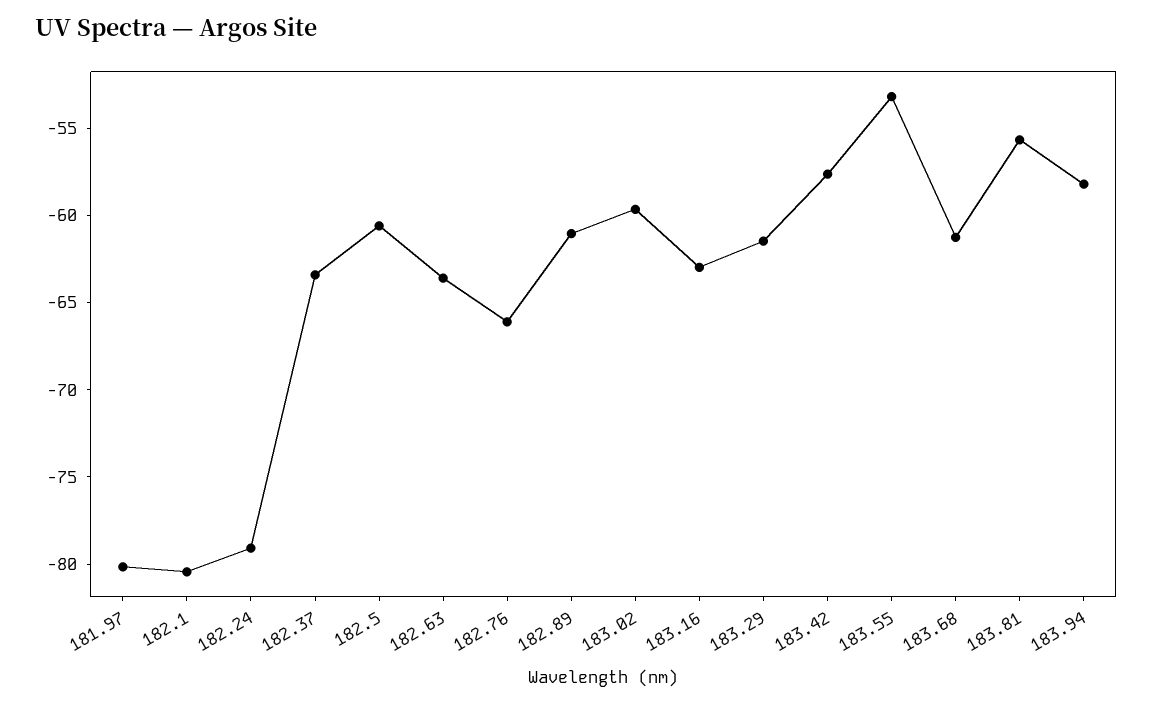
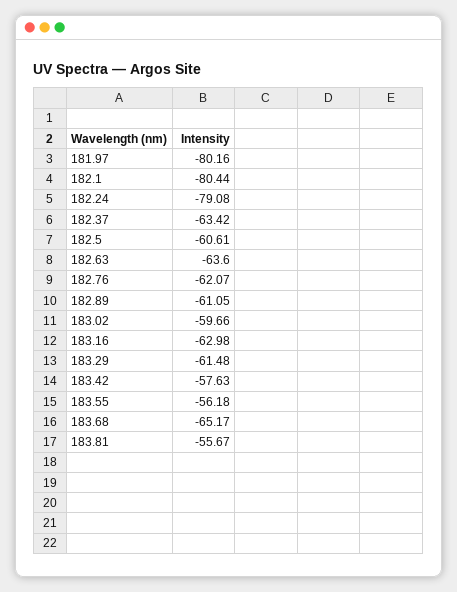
182.76: -66 -> -62.07
183.55: -53 -> -56.18
183.68: -61 -> -65.17
183.94: -58 -> none

